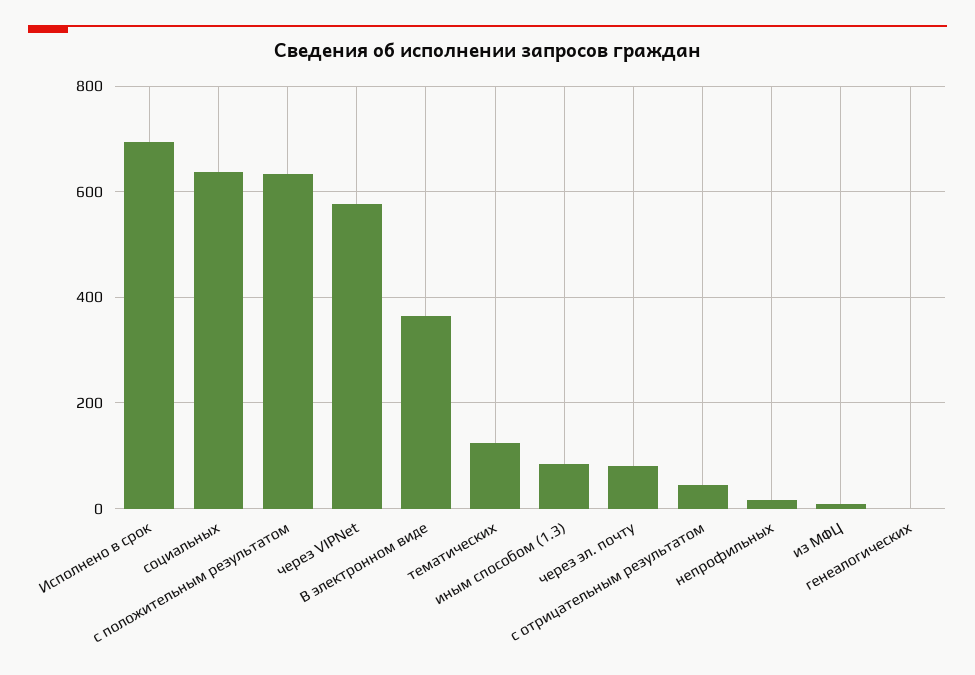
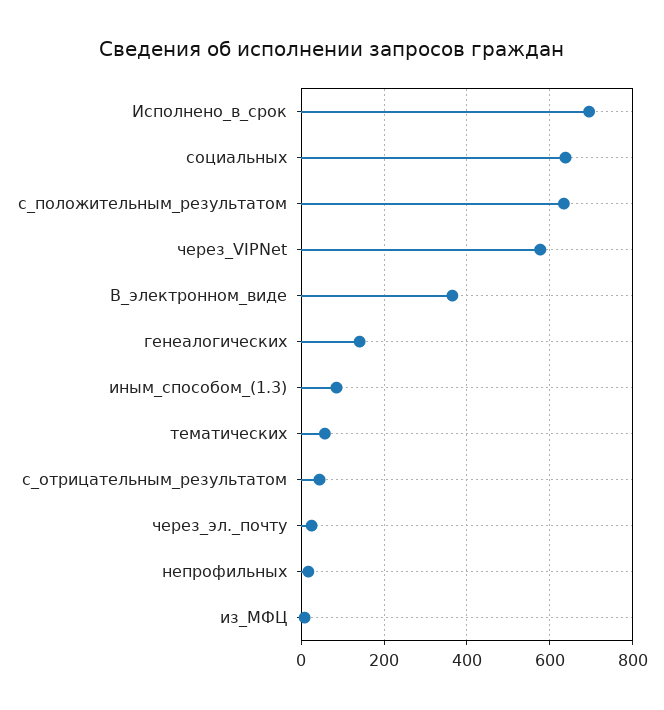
тематических: 120 -> 60
через эл. почту: 80 -> 20
генеалогических: 0 -> 140

